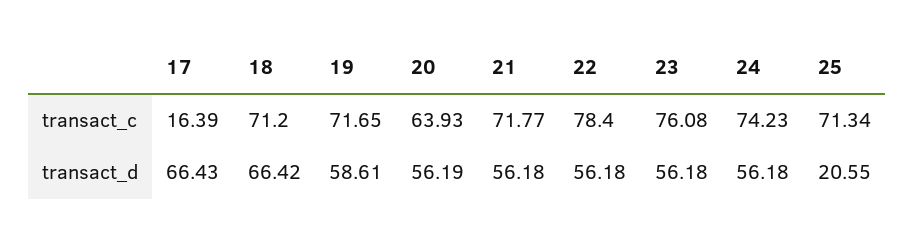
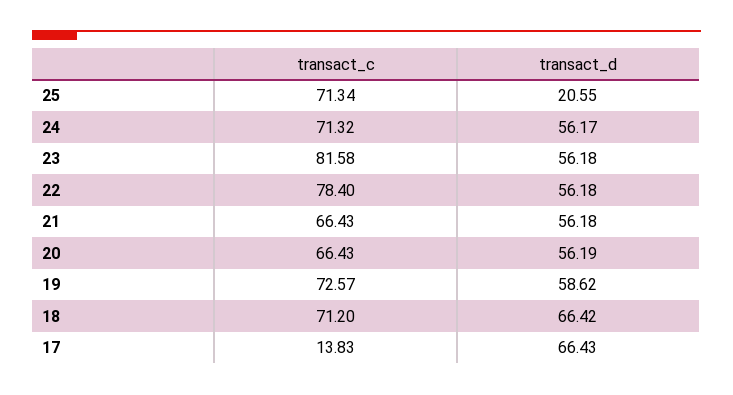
17, transact_c: 16.39 -> 13.83
19, transact_c: 71.65 -> 72.57
20, transact_c: 63.93 -> 66.43
21, transact_c: 71.77 -> 66.43
23, transact_c: 76.08 -> 81.58
24, transact_c: 74.23 -> 71.32
19, transact_d: 58.61 -> 58.62
24, transact_d: 56.18 -> 56.17

